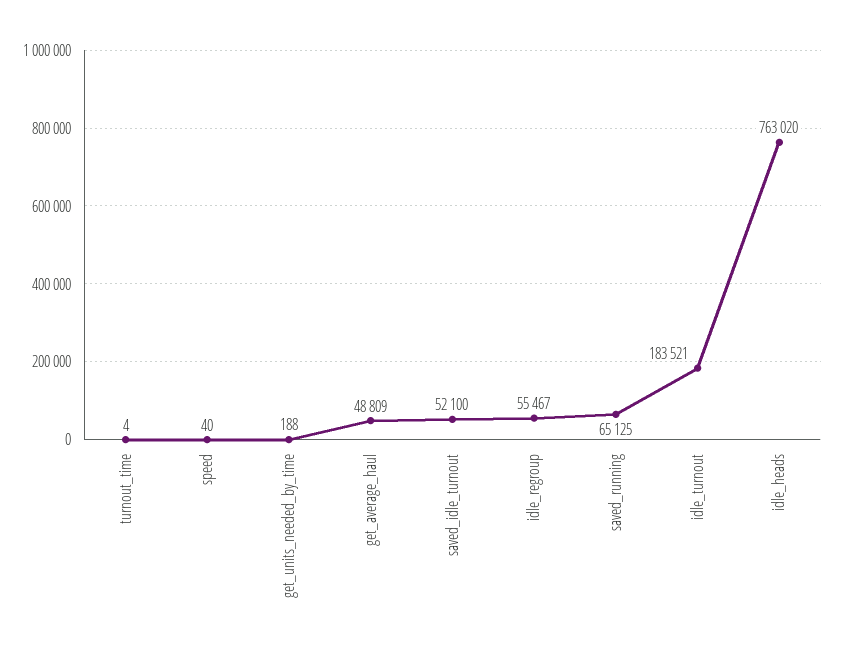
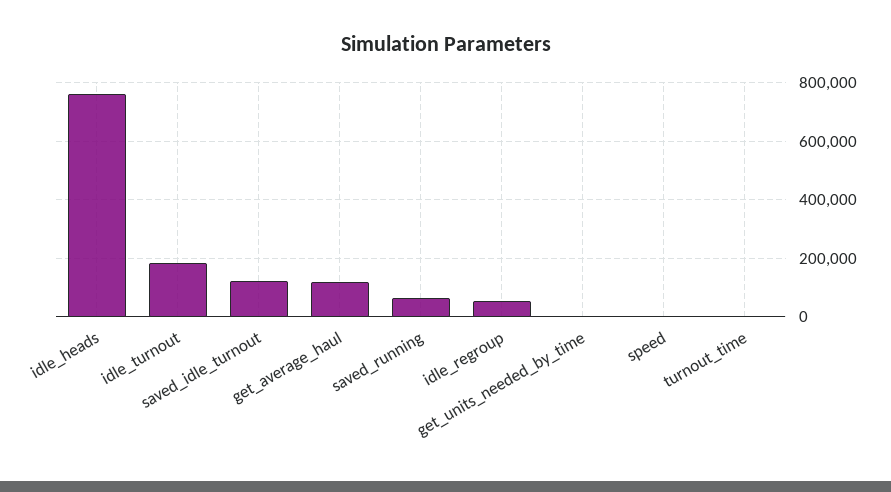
get_average_haul: 48809 -> 125000
saved_idle_turnout: 52100 -> 125000

